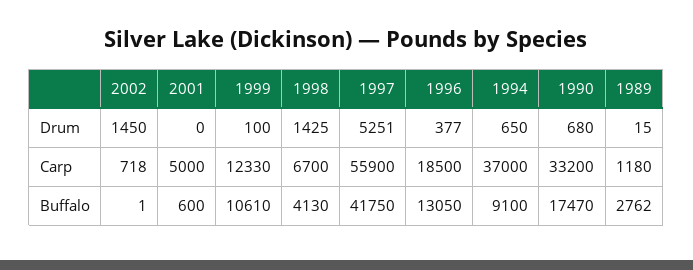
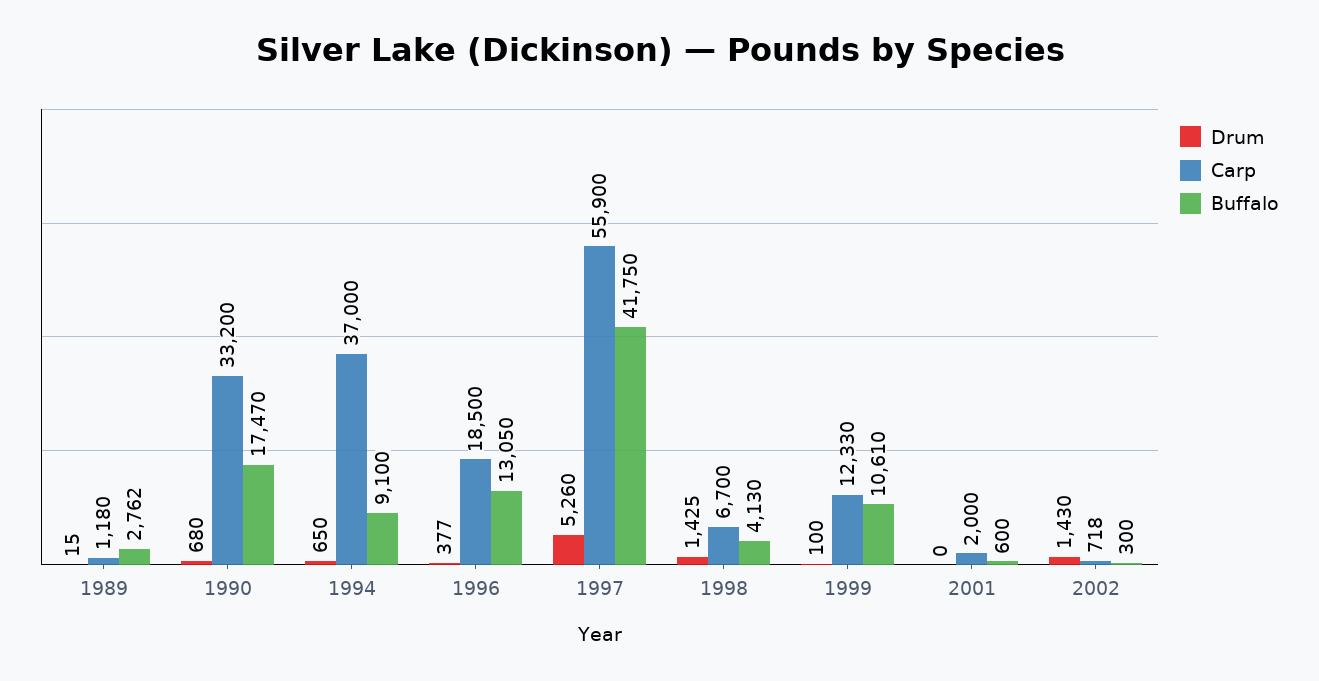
Drum, 2002: 1450 -> 1430
Drum, 1997: 5251 -> 5260
Carp, 2001: 5000 -> 2000
Buffalo, 2002: 1 -> 300

